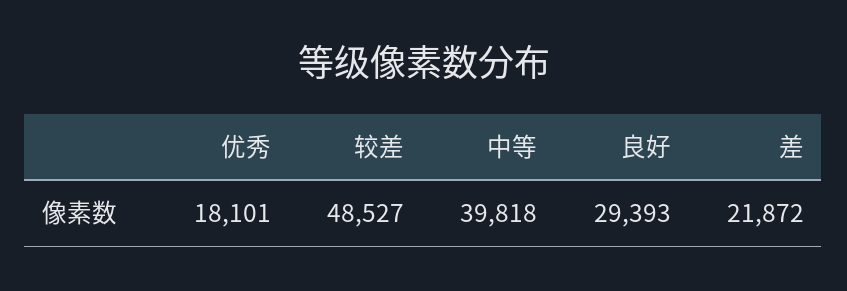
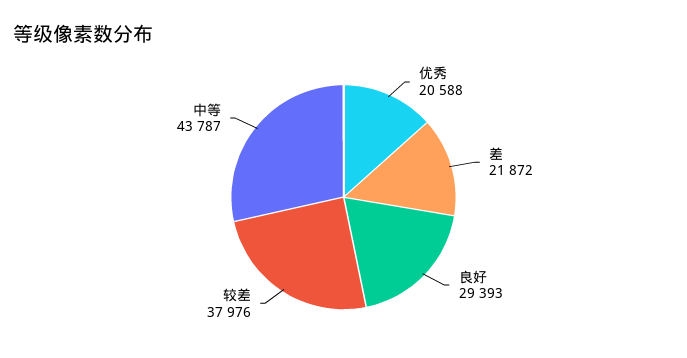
优秀: 18101 -> 20588
较差: 48527 -> 37976
中等: 39818 -> 43787

